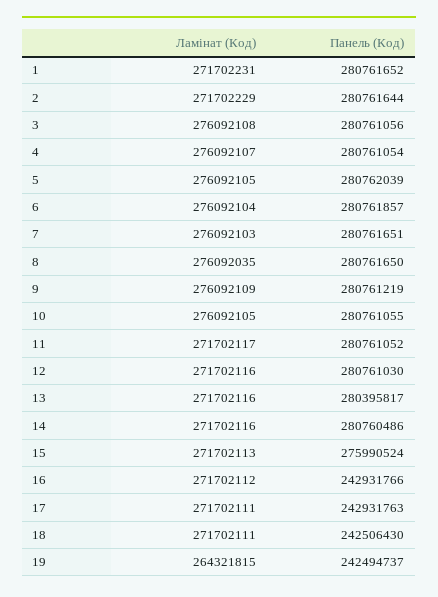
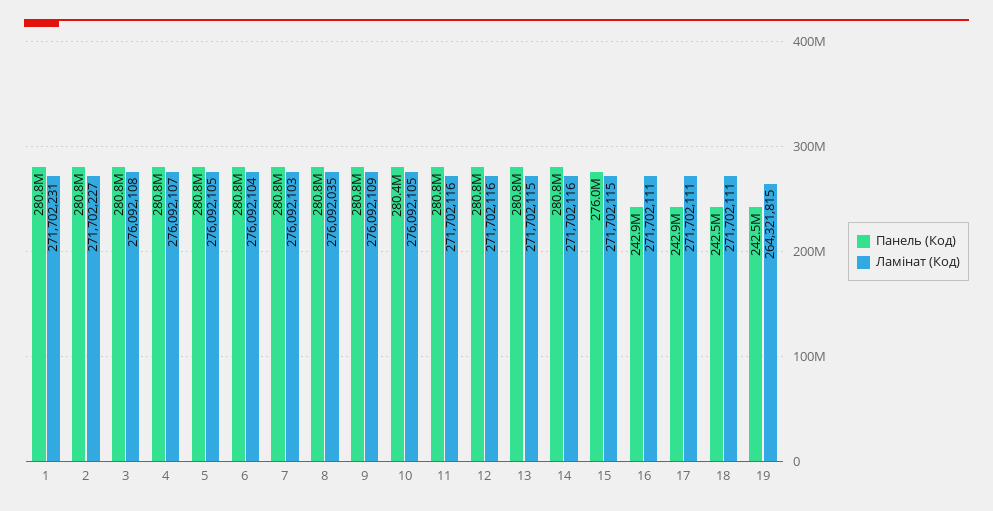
Ламінат (Код), 2: 271702229 -> 271702227
Панель (Код), 10: 280761055 -> 280400000
Ламінат (Код), 11: 271702117 -> 271702116
Ламінат (Код), 13: 271702116 -> 271702115
Панель (Код), 13: 280395817 -> 280800000
Ламінат (Код), 15: 271702113 -> 271702115
Ламінат (Код), 16: 271702112 -> 271702111

